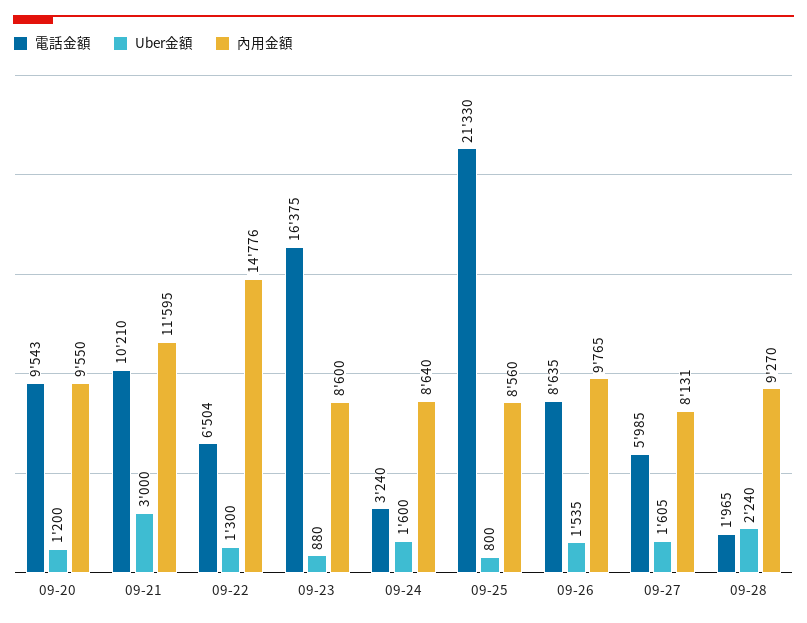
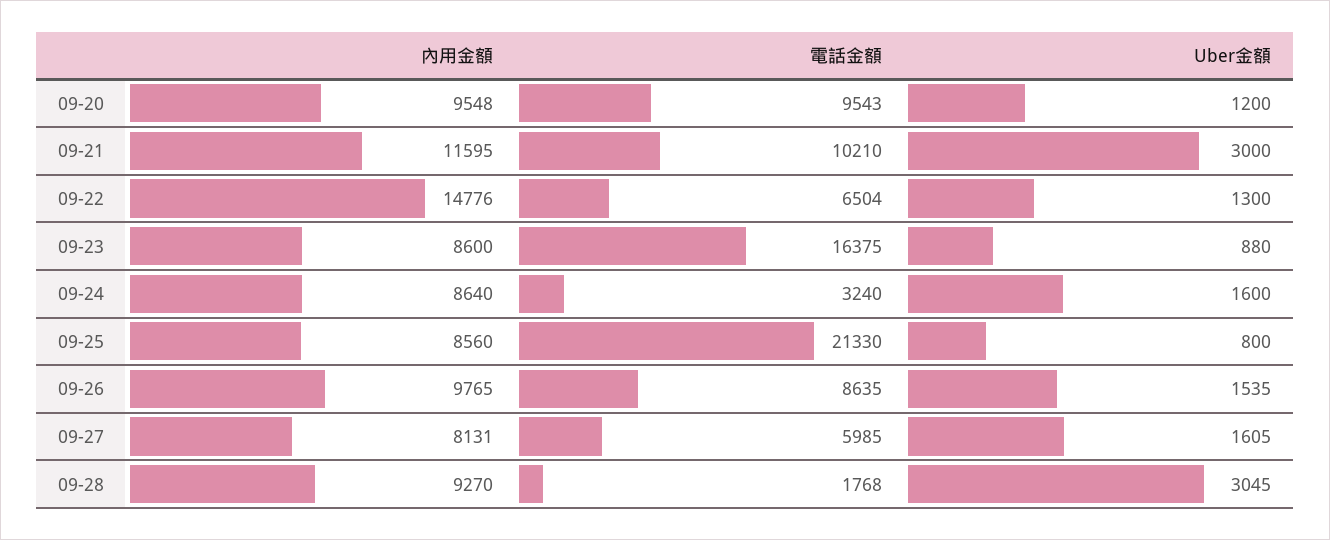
內用金額, 09-20: 9550 -> 9548
電話金額, 09-28: 1965 -> 1768
Uber金額, 09-28: 2240 -> 3045

